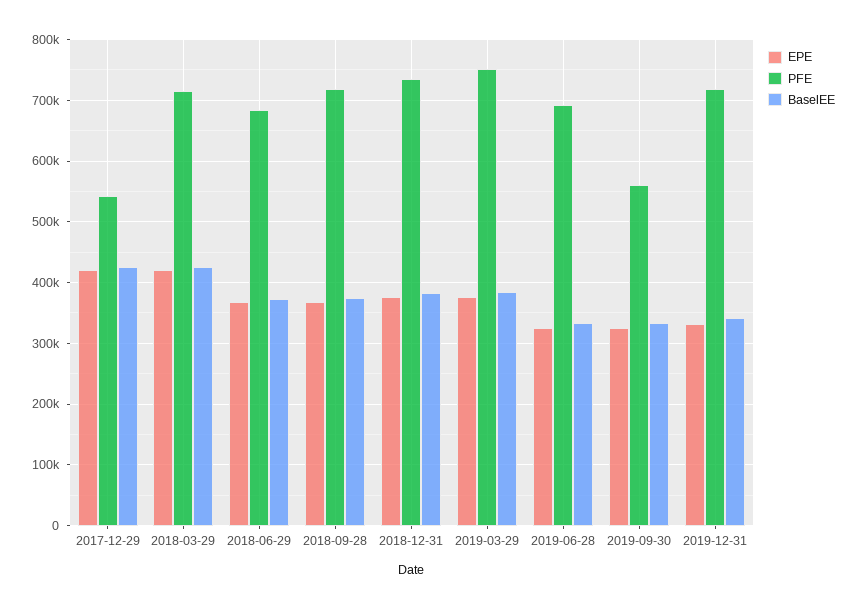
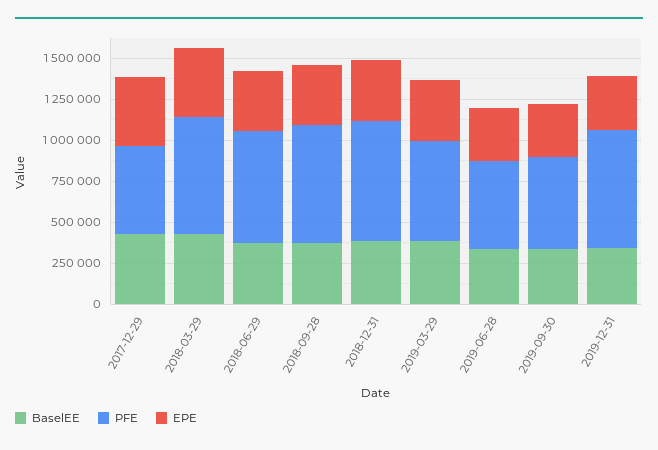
PFE, 2019-03-29: 750000 -> 600000
PFE, 2019-06-28: 690000 -> 550000

